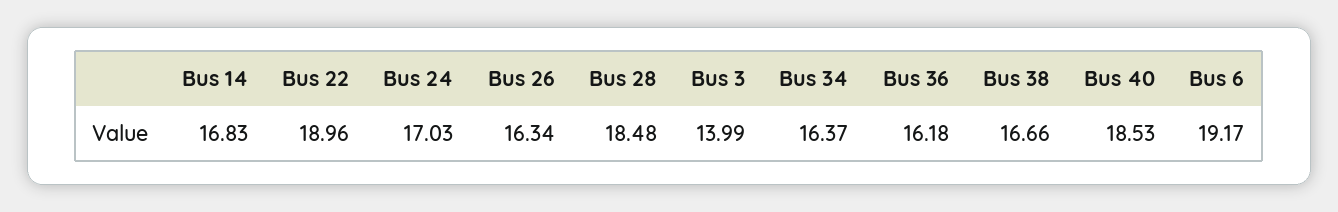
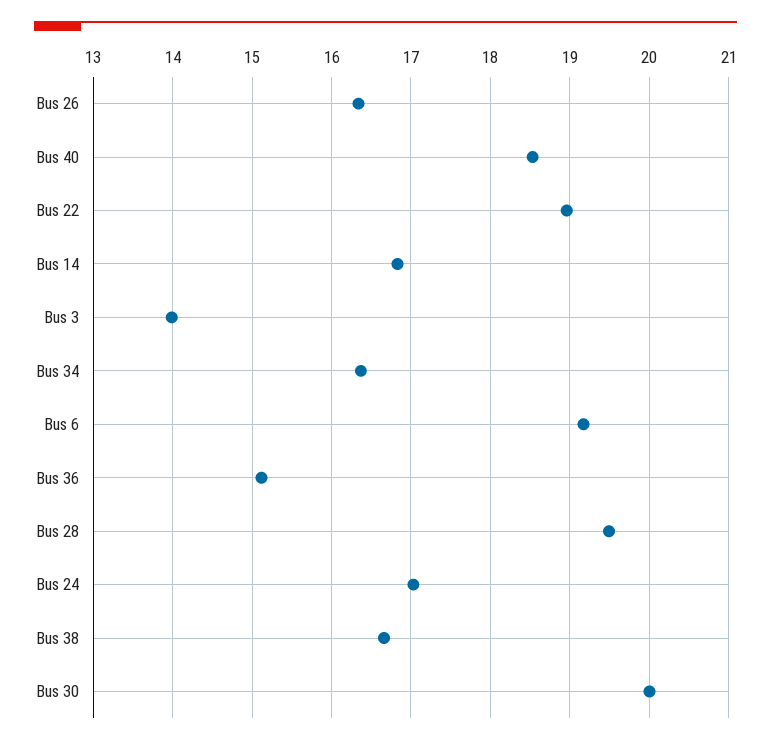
Bus 28: 18.48 -> 19.5
Bus 36: 16.18 -> 15.1
Bus 30: none -> 20

